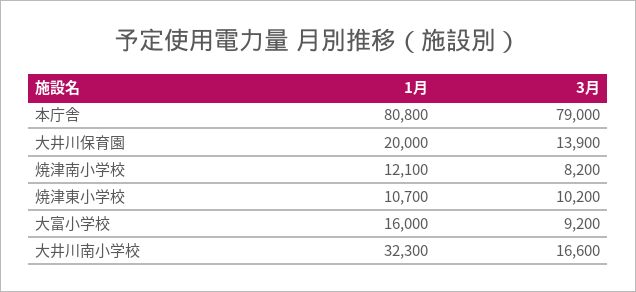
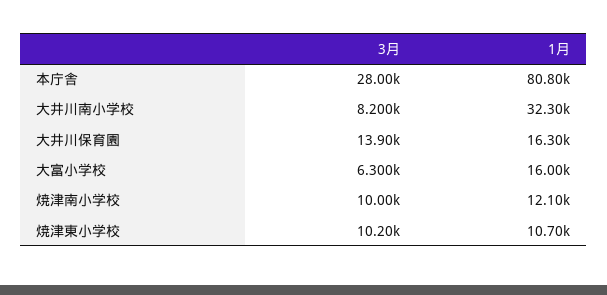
3月, 本庁舎: 79000 -> 28000
1月, 大井川保育園: 20000 -> 16300
3月, 焼津南小学校: 8200 -> 10000
3月, 大富小学校: 9200 -> 6300
3月, 大井川南小学校: 16600 -> 8200

